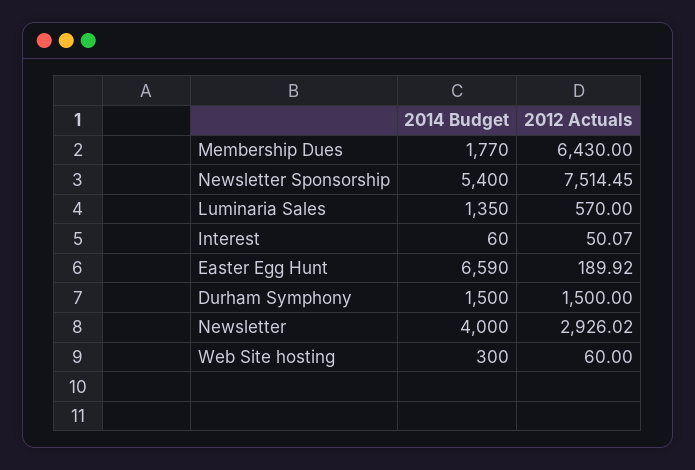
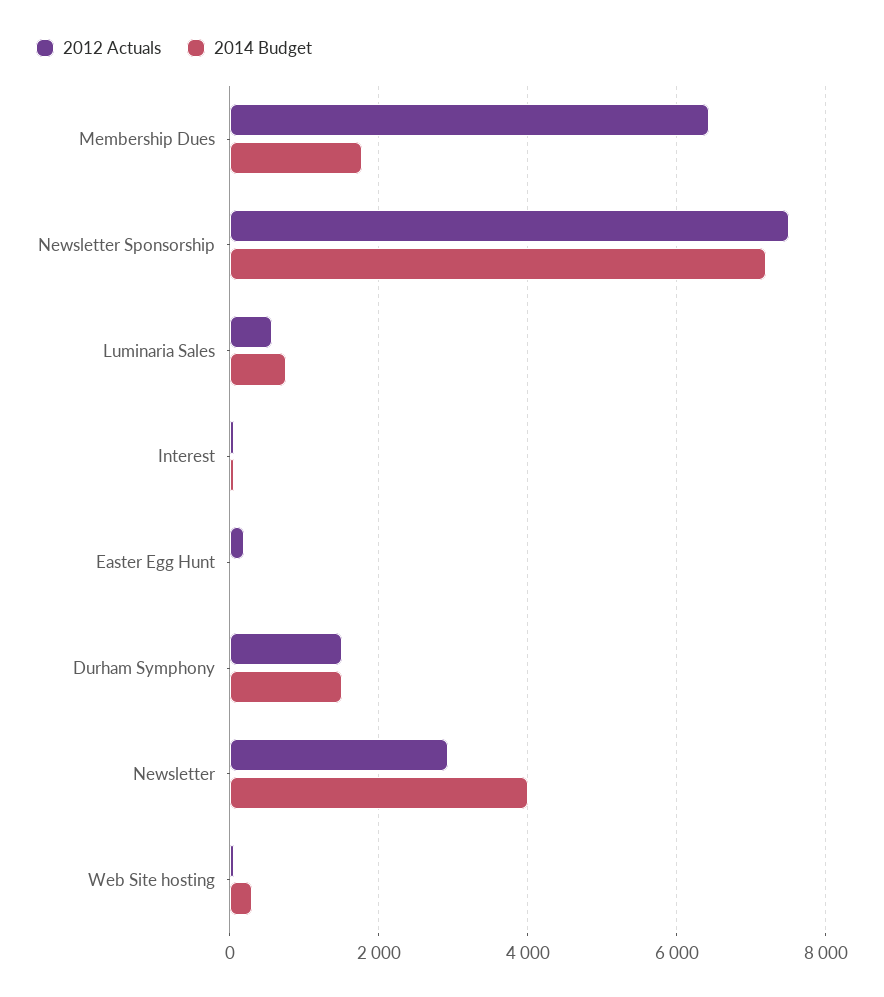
2014 Budget, Newsletter Sponsorship: 5400 -> 7200
2014 Budget, Luminaria Sales: 1350 -> 800
2014 Budget, Easter Egg Hunt: 6590 -> 0

